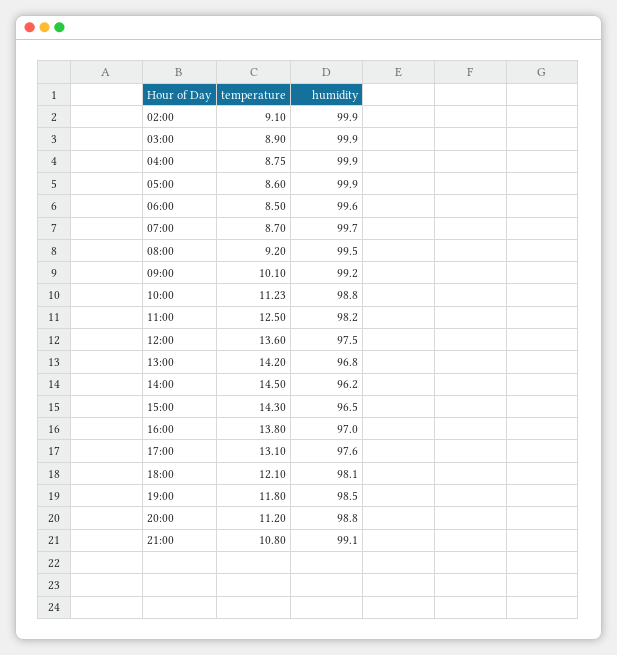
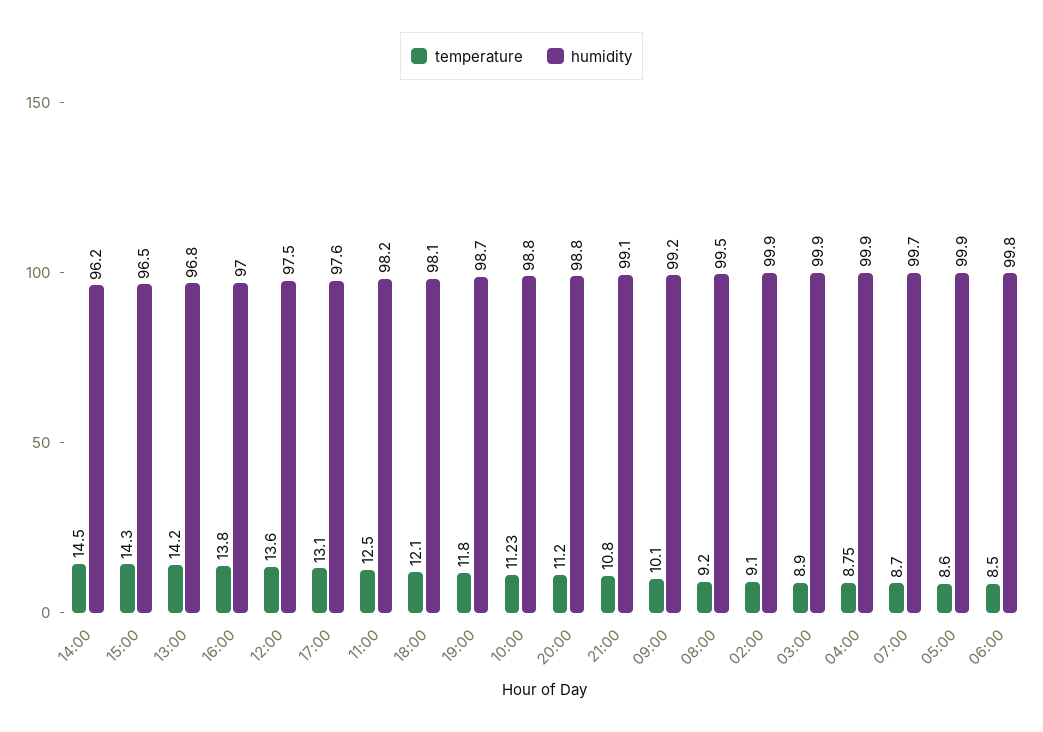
humidity, 06:00: 99.6 -> 99.8
humidity, 19:00: 98.5 -> 98.7

